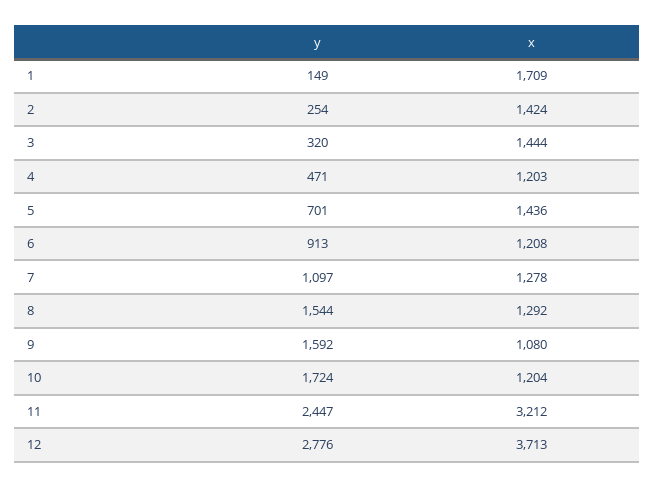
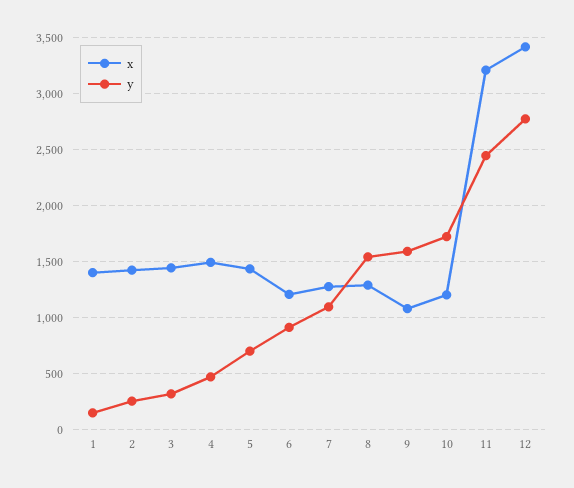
x, 1: 1709 -> 1400
x, 4: 1203 -> 1500
x, 12: 3713 -> 3400

